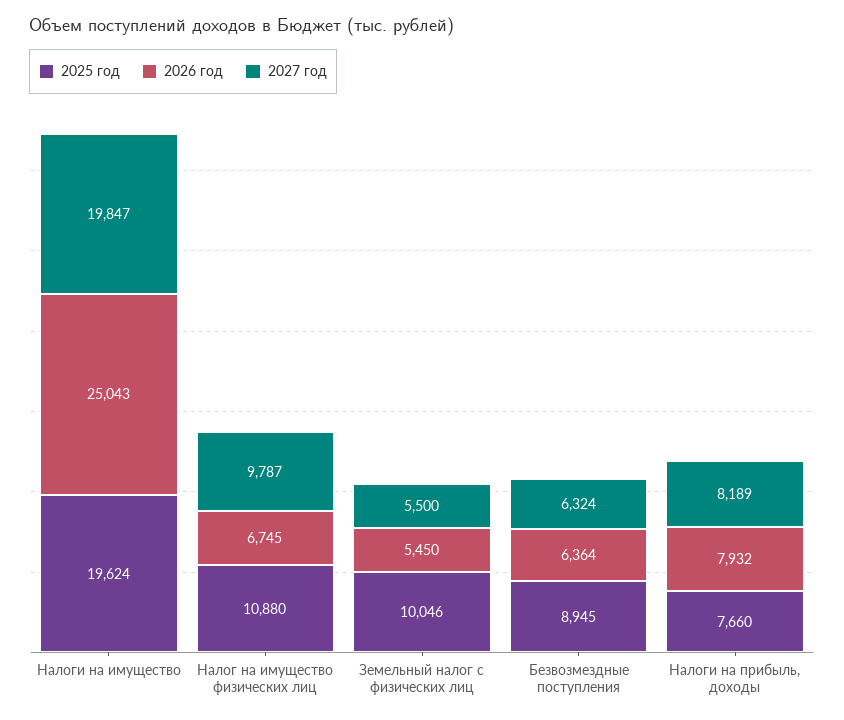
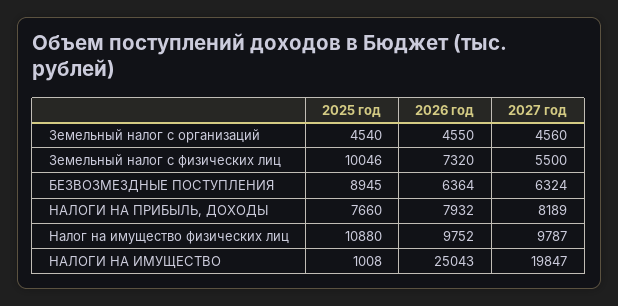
2025 год, Налоги на имущество: 19624 -> 1008
2026 год, Налог на имущество физических лиц: 6745 -> 9752
2026 год, Земельный налог с физических лиц: 5450 -> 7320
2025 год, Земельный налог с организаций: none -> 4540
2026 год, Земельный налог с организаций: none -> 4550
2027 год, Земельный налог с организаций: none -> 4560

